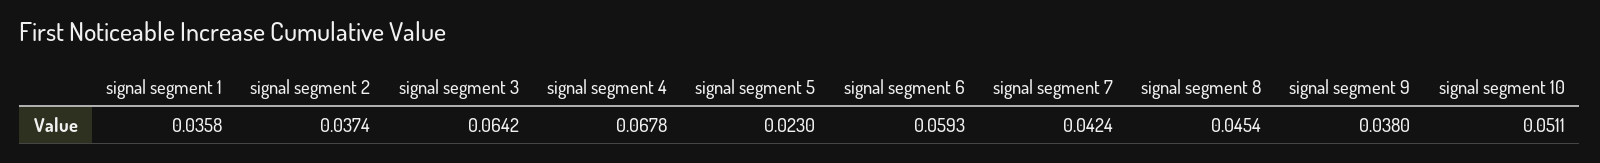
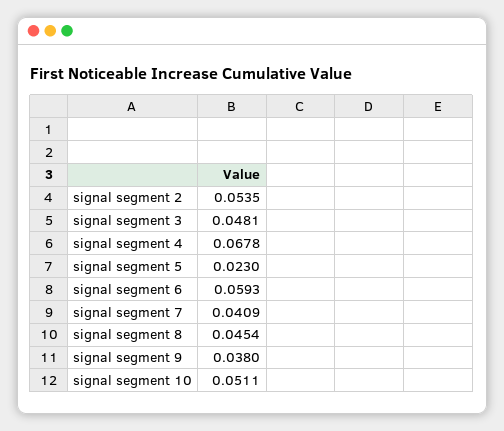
signal segment 1: 0.0358 -> none
signal segment 2: 0.0374 -> 0.0535
signal segment 3: 0.0642 -> 0.0481
signal segment 7: 0.0424 -> 0.0409

